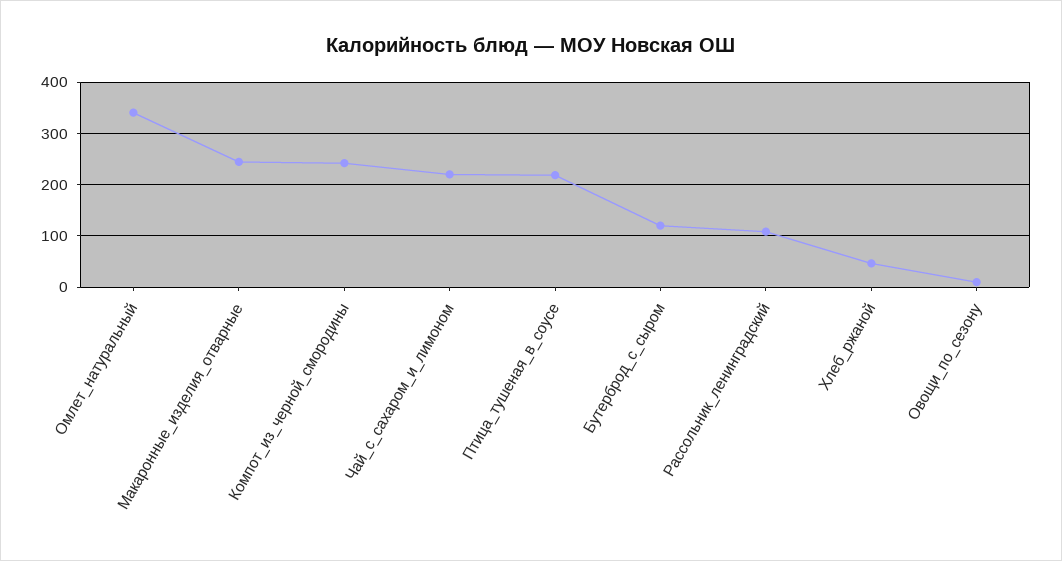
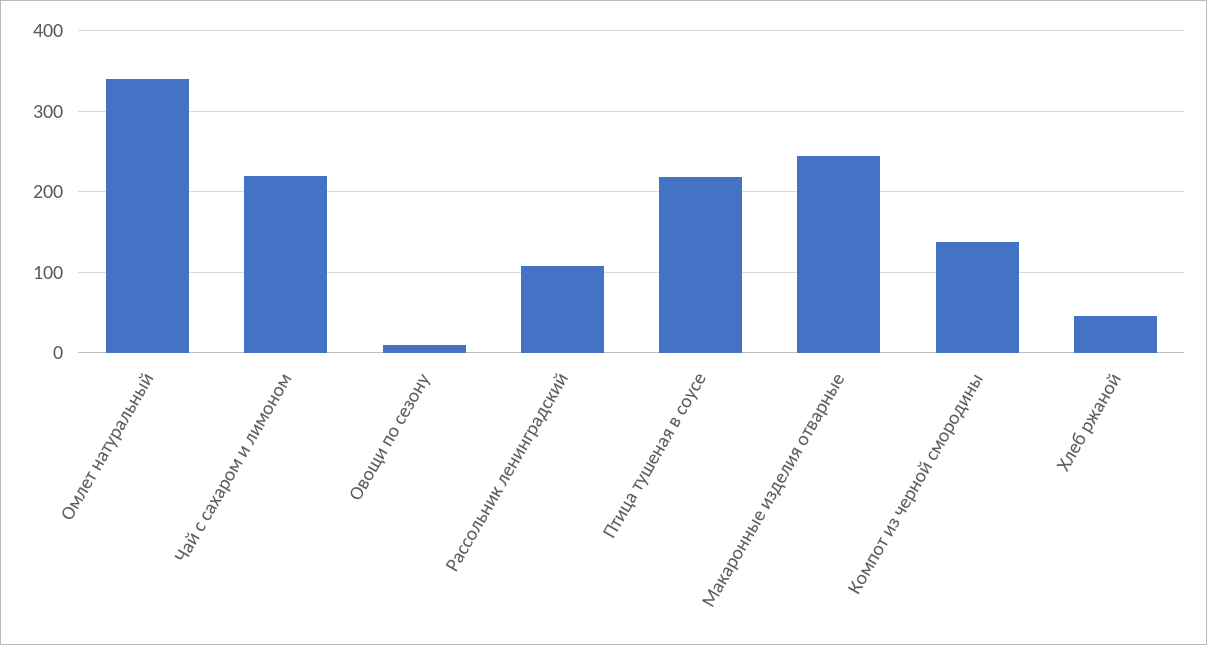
Компот_из_черной_смородины: 240 -> 140
Бутерброд_с_сыром: 120 -> none

